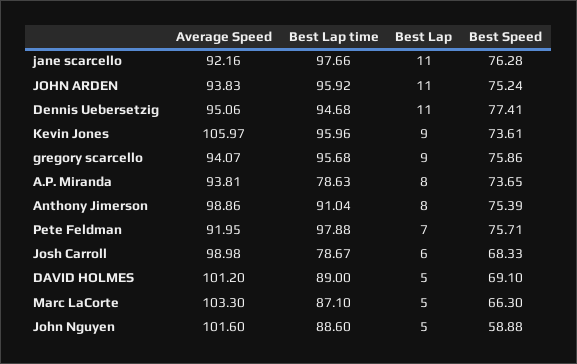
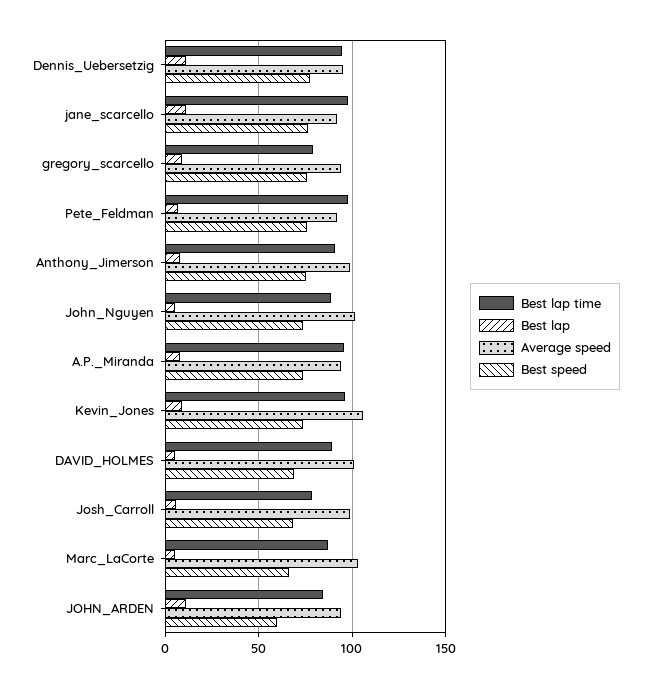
Best Lap time, JOHN ARDEN: 95.92 -> 85
Best Speed, JOHN ARDEN: 75.24 -> 60
Best Lap time, gregory scarcello: 95.68 -> 80
Best Lap time, A.P. Miranda: 78.63 -> 95
Best Speed, John Nguyen: 58.88 -> 75

